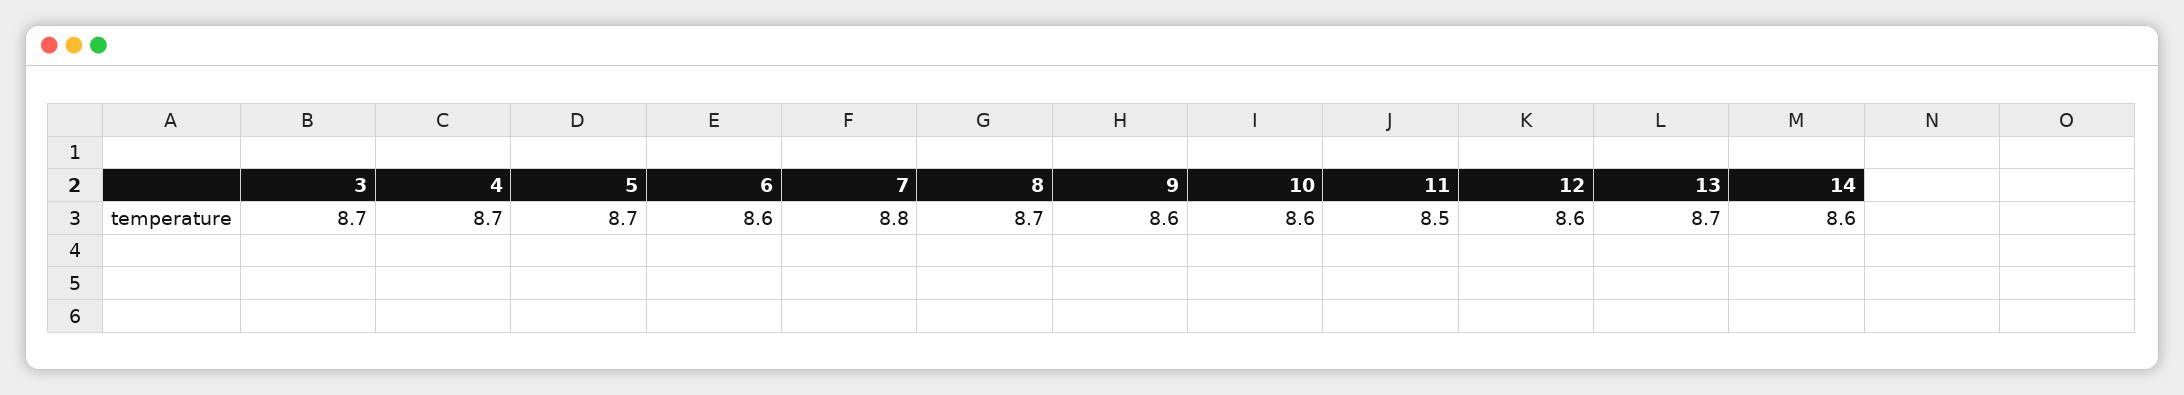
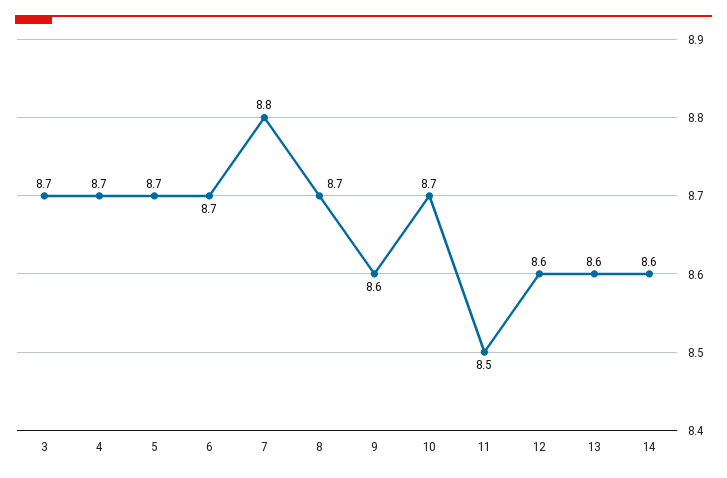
6: 8.6 -> 8.7
10: 8.6 -> 8.7
13: 8.7 -> 8.6

